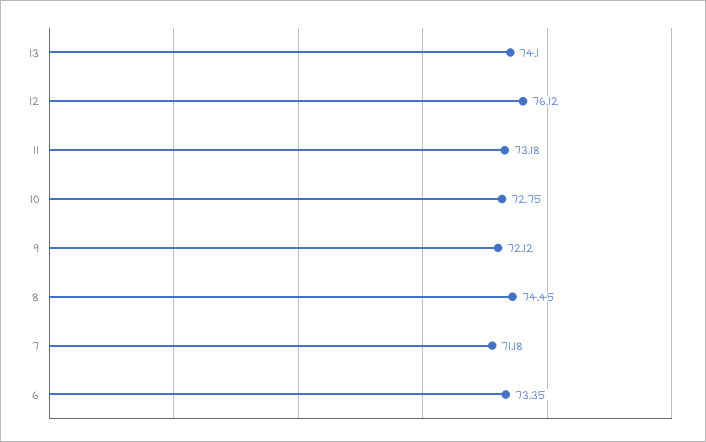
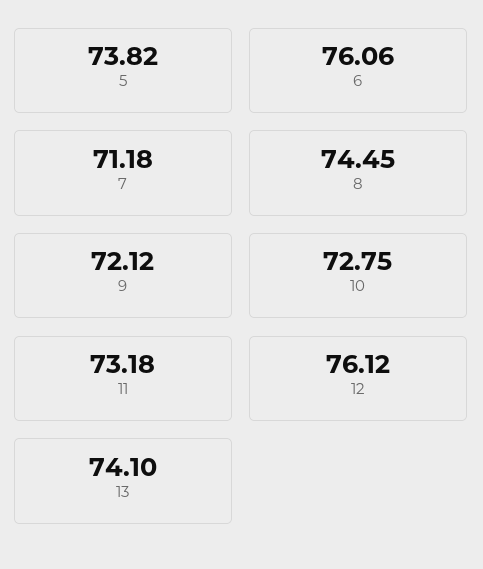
6: 73.35 -> 76.06
5: none -> 73.82

